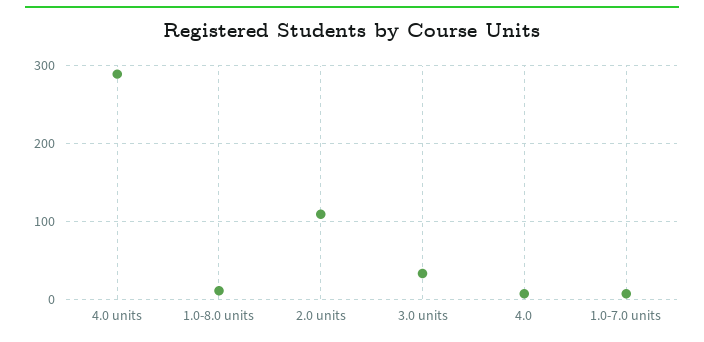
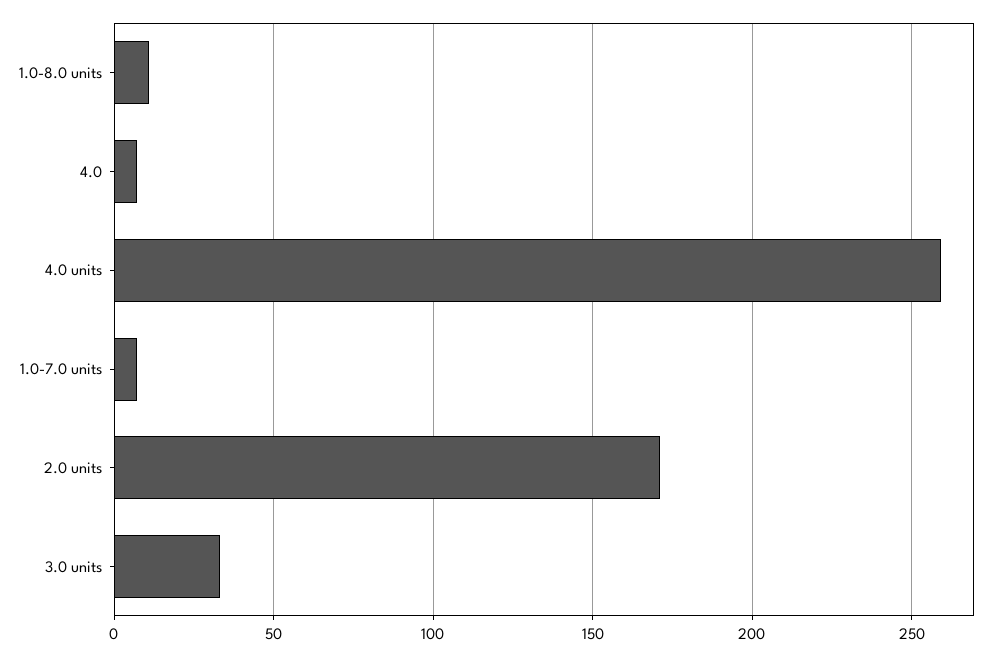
4.0 units: 290 -> 260
2.0 units: 110 -> 170

